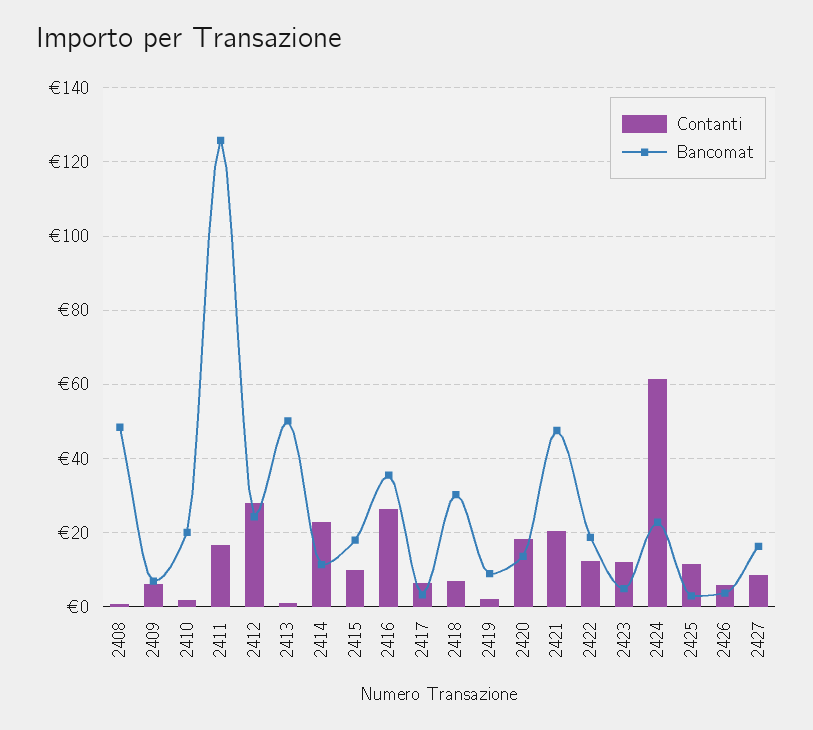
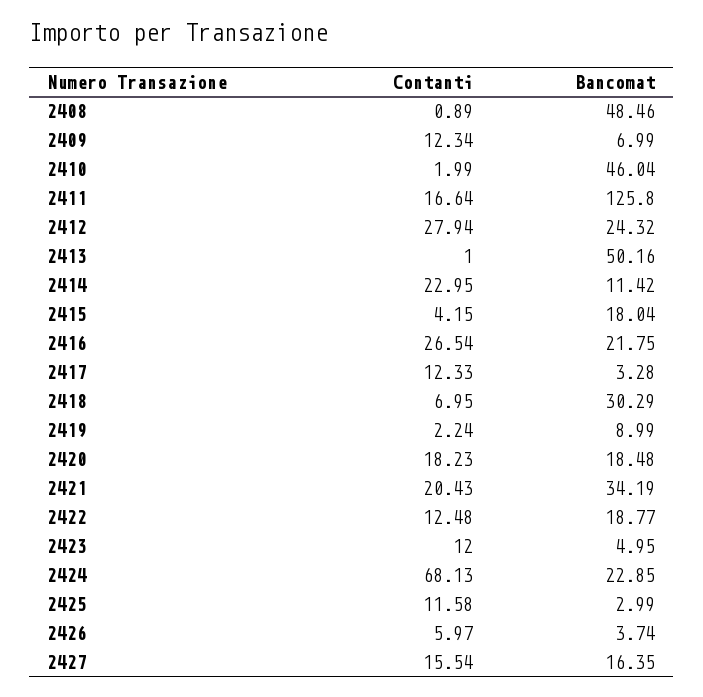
Contanti, 2409: 6 -> 12.34
Bancomat, 2410: 20 -> 46.04
Contanti, 2415: 10 -> 4.15
Bancomat, 2416: 36 -> 21.75
Contanti, 2417: 6 -> 12.33
Bancomat, 2420: 14 -> 18.48
Bancomat, 2421: 48 -> 34.19
Contanti, 2424: 62 -> 68.13
Contanti, 2427: 8 -> 15.54

